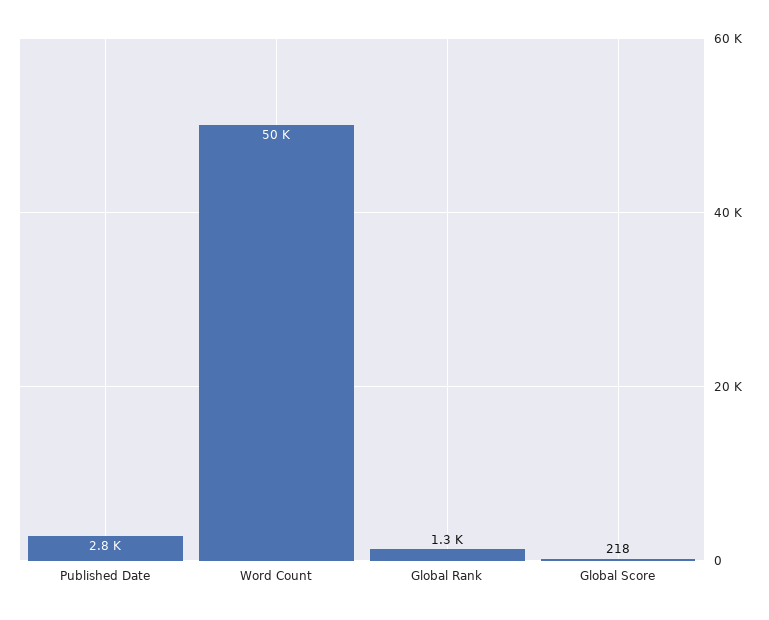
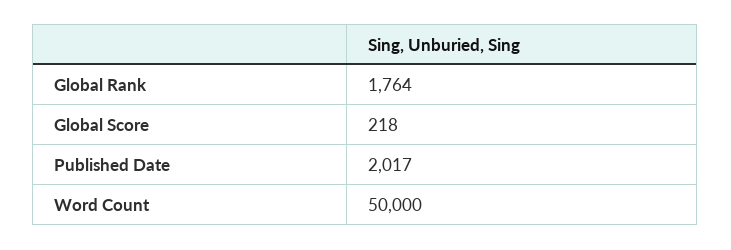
Published Date: 2800 -> 2017
Global Rank: 1300 -> 1764

